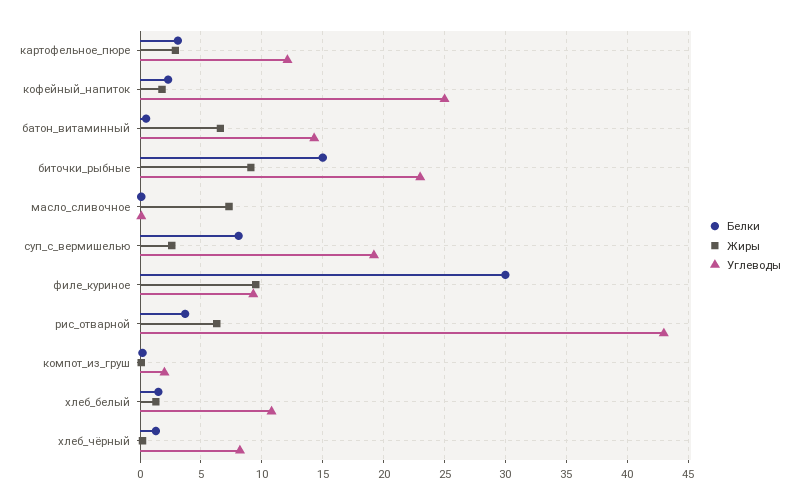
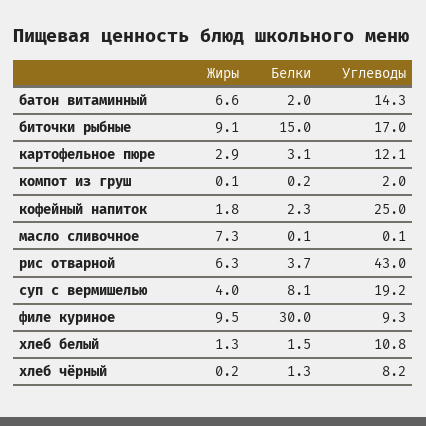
Белки, батон_витаминный: 0.5 -> 2
Углеводы, биточки_рыбные: 23 -> 17
Жиры, суп_с_вермишелью: 2.5 -> 4

